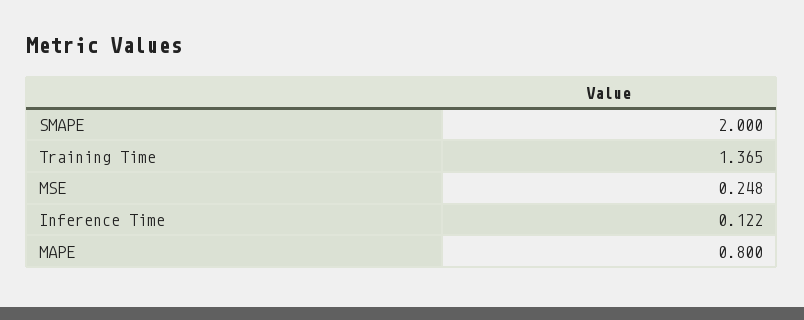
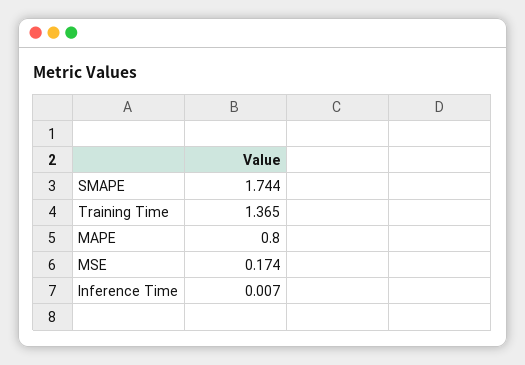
SMAPE: 2 -> 1.744
MSE: 0.248 -> 0.174
Inference Time: 0.122 -> 0.007

